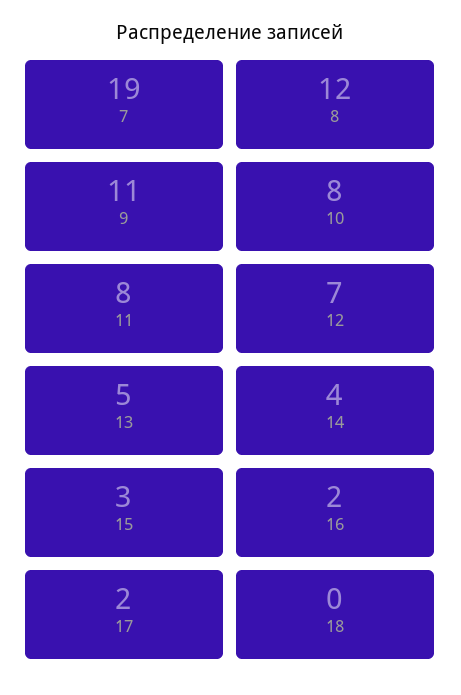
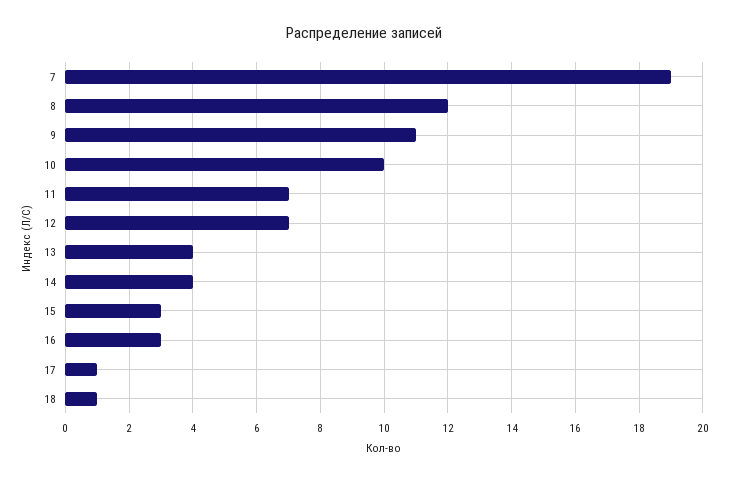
10: 8 -> 10
11: 8 -> 7
13: 5 -> 4
16: 2 -> 3
17: 2 -> 1
18: 0 -> 1

